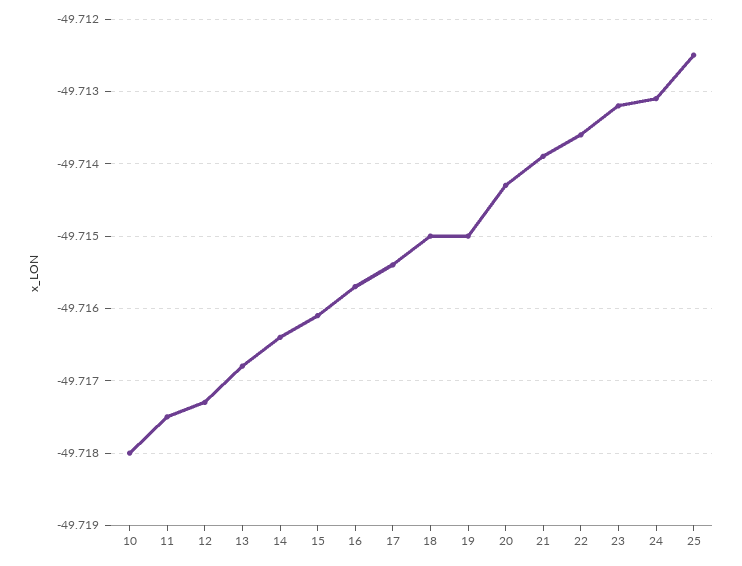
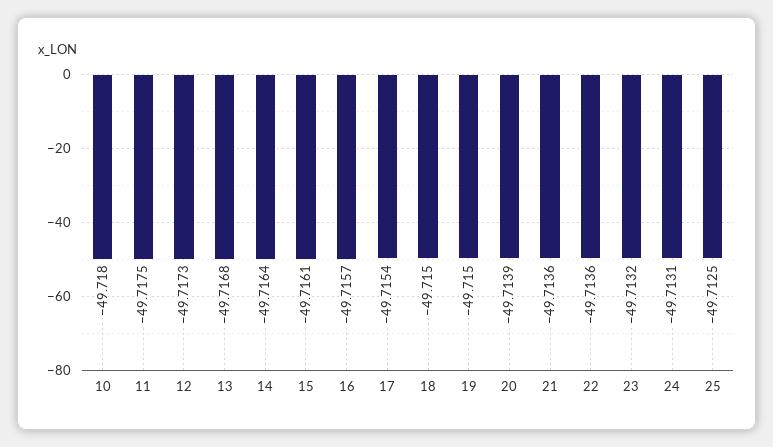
20: -49.7143 -> -49.7139
21: -49.7139 -> -49.7136

